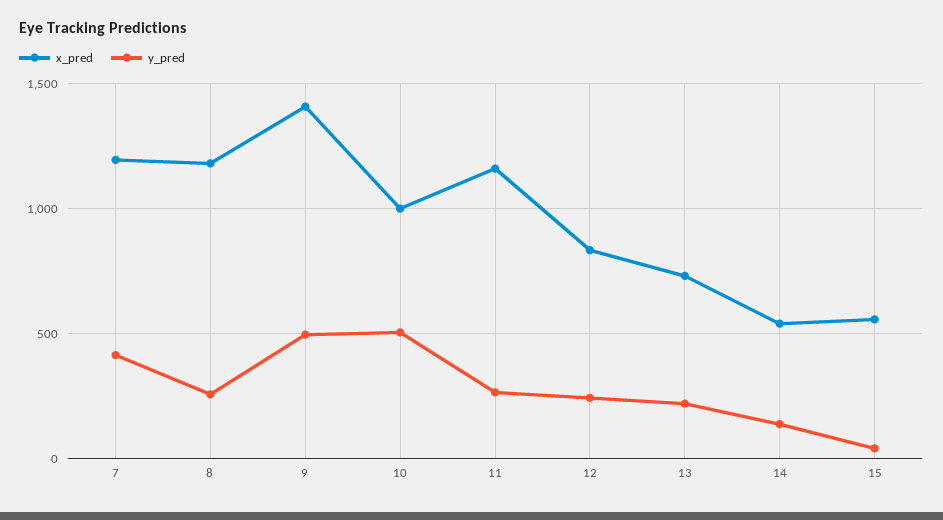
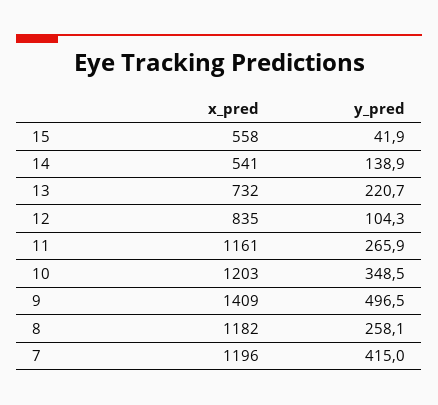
x_pred, 10: 1000 -> 1203
y_pred, 10: 500 -> 348.5
y_pred, 12: 250 -> 104.3

